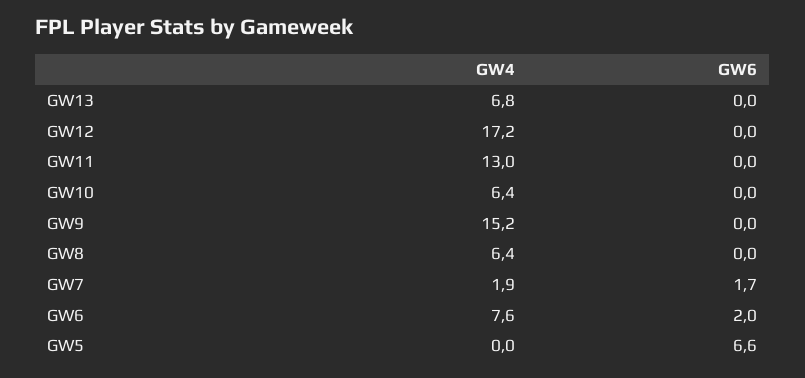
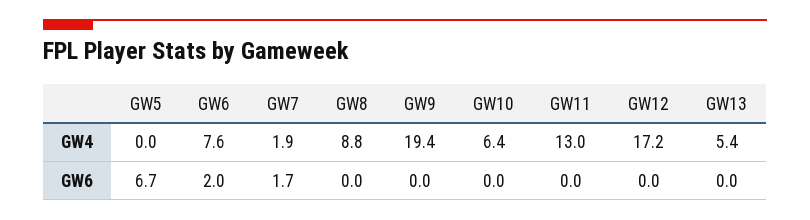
GW4, GW13: 6.8 -> 5.4
GW4, GW9: 15.2 -> 19.4
GW4, GW8: 6.4 -> 8.8
GW6, GW5: 6.6 -> 6.7

